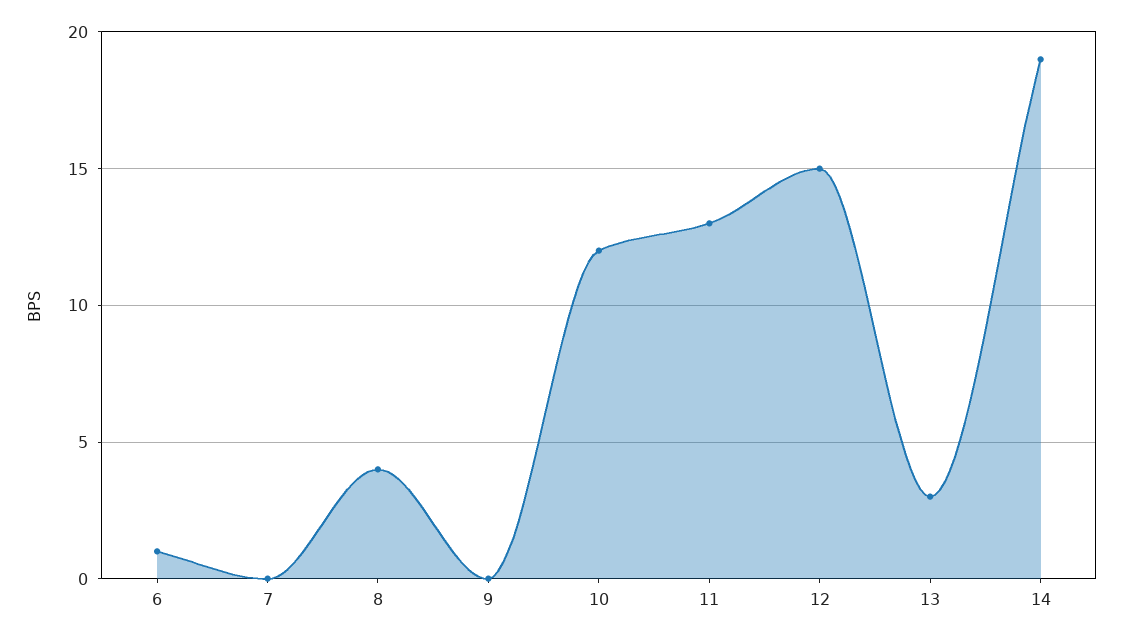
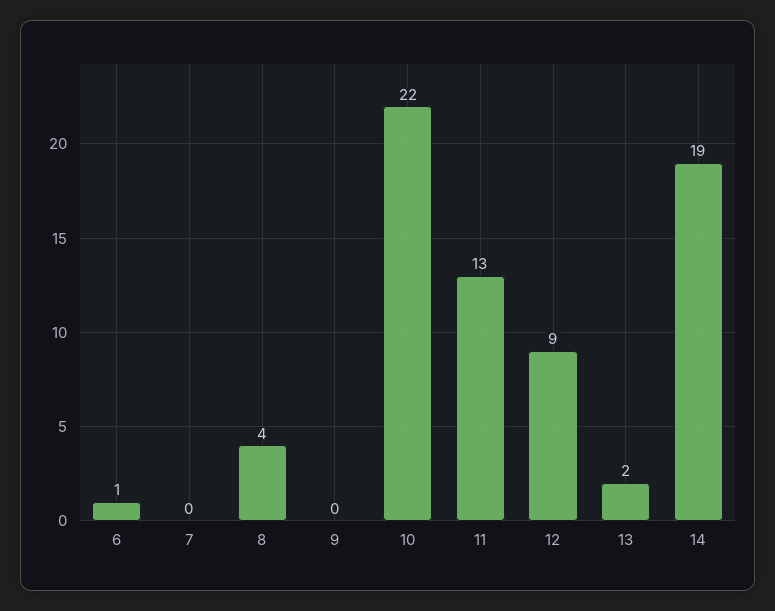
10: 12 -> 22
12: 15 -> 9
13: 3 -> 2

